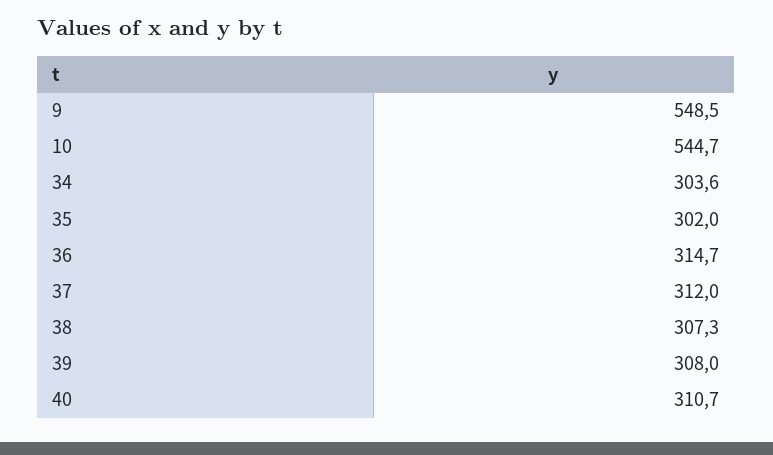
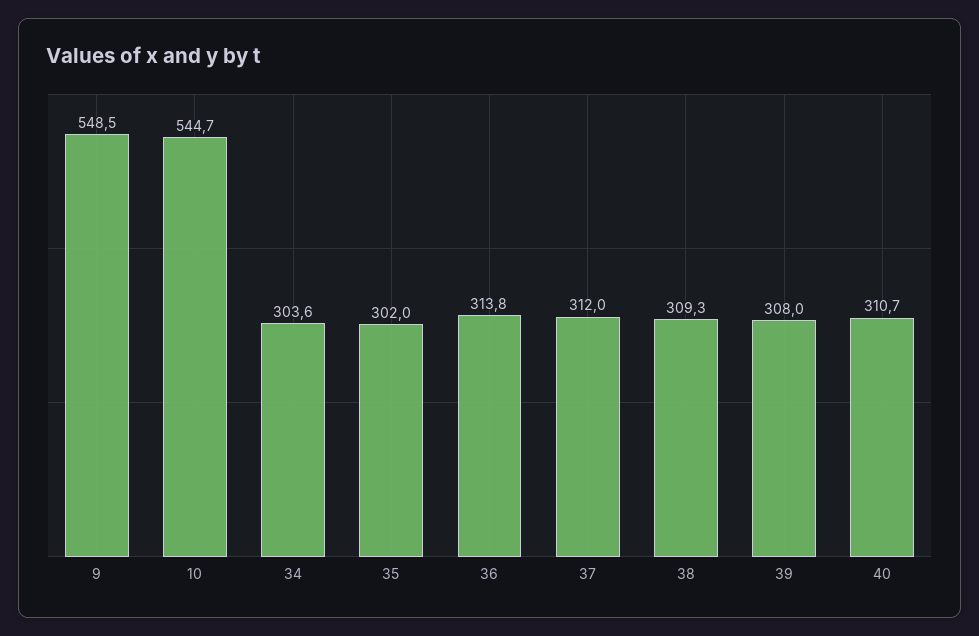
36: 314.7 -> 313.8
38: 307.3 -> 309.3

